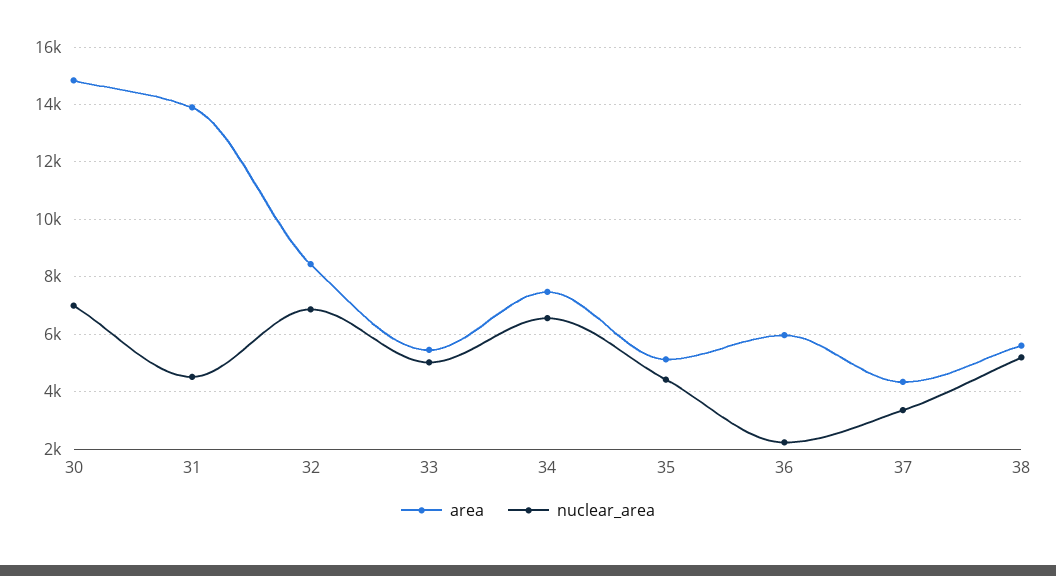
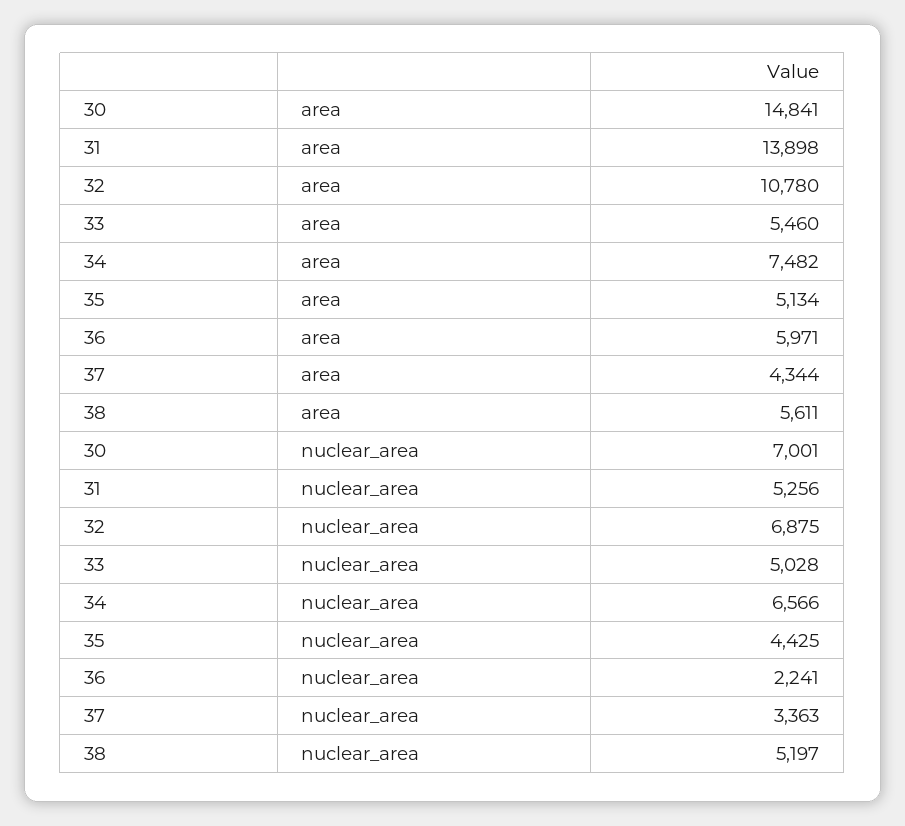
nuclear_area, 31: 4500 -> 5256
area, 32: 8500 -> 10780

